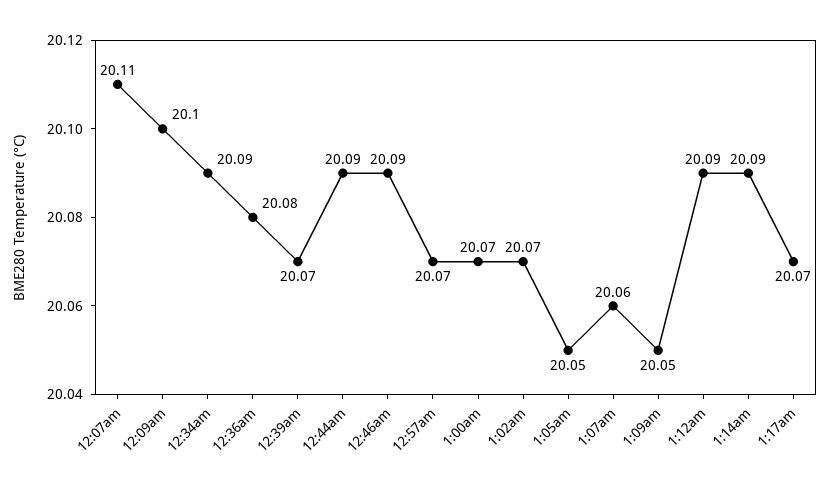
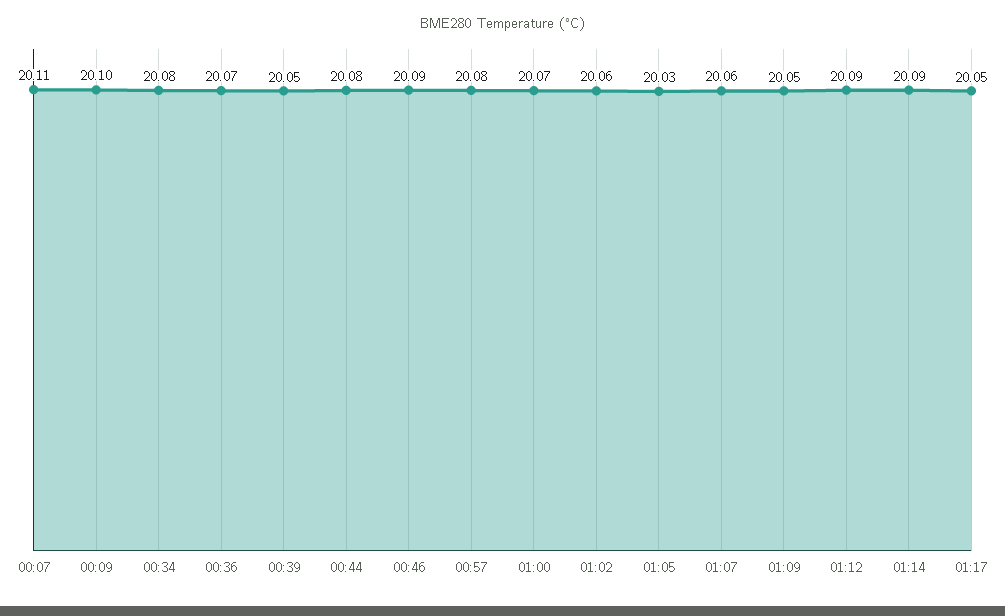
12:34am: 20.09 -> 20.08
12:36am: 20.08 -> 20.07
12:39am: 20.07 -> 20.05
12:44am: 20.09 -> 20.08
12:57am: 20.07 -> 20.08
1:02am: 20.07 -> 20.06
1:05am: 20.05 -> 20.03
1:17am: 20.07 -> 20.05

